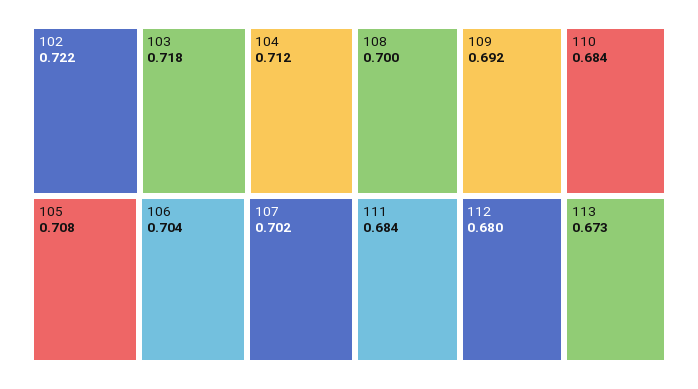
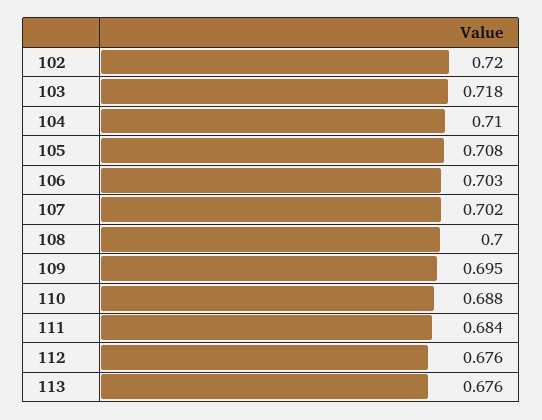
102: 0.722 -> 0.72
104: 0.712 -> 0.71
106: 0.704 -> 0.703
109: 0.692 -> 0.695
110: 0.684 -> 0.688
112: 0.68 -> 0.676
113: 0.673 -> 0.676

